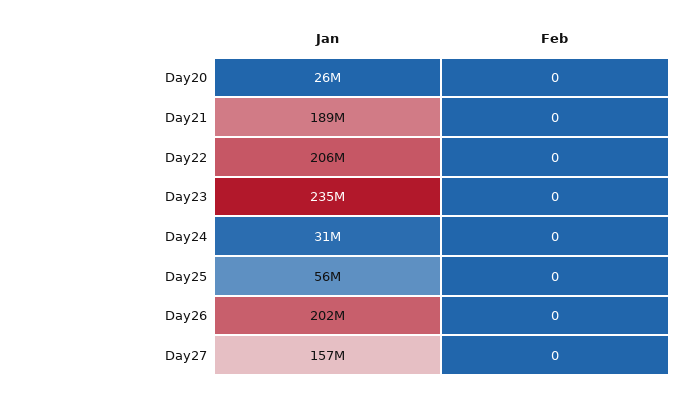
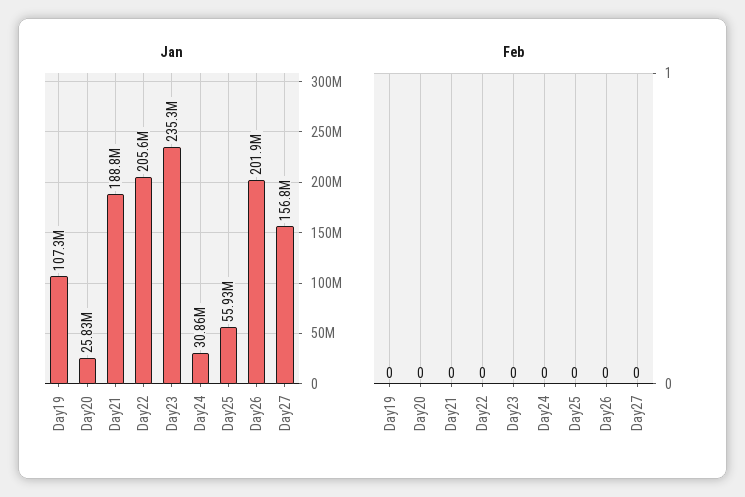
Jan, Day19: none -> 107300000
Feb, Day19: none -> 0

